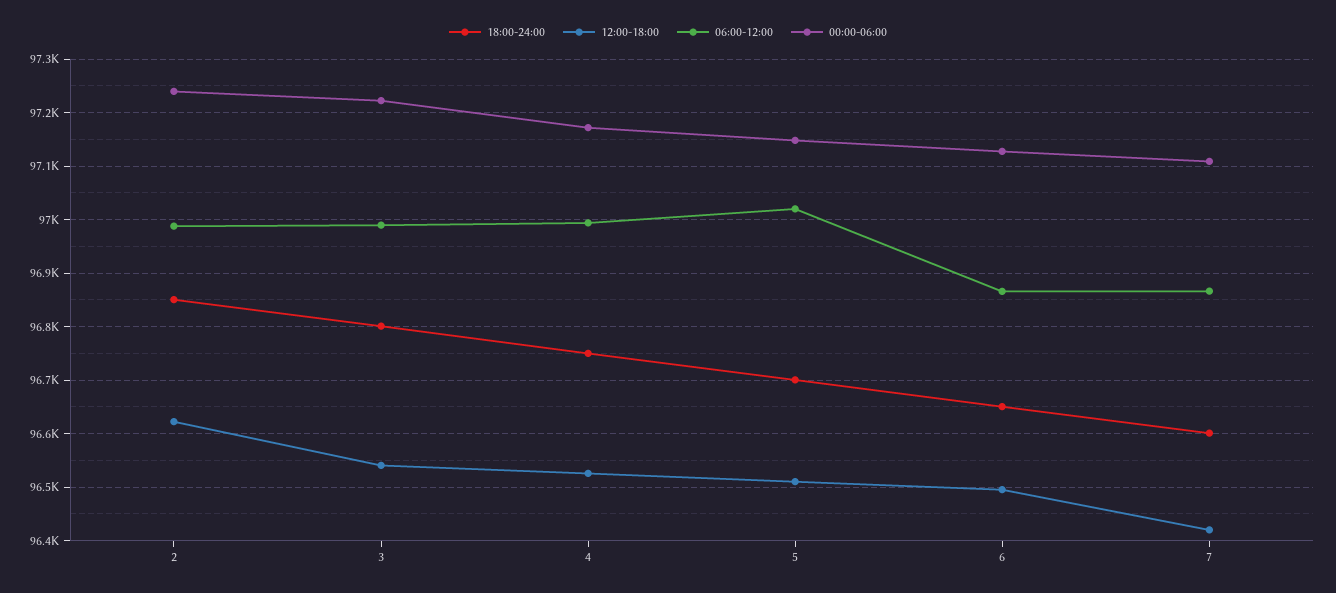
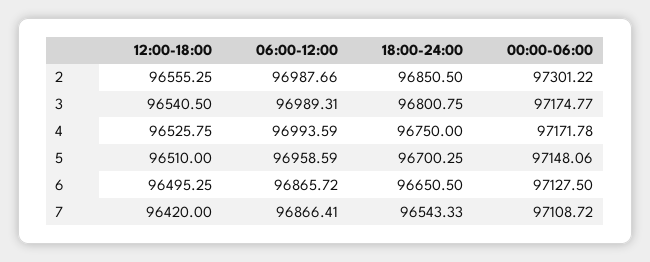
12:00-18:00, 2: 96620 -> 96555.25
00:00-06:00, 2: 97240 -> 97301.22
00:00-06:00, 3: 97220 -> 97174.77
06:00-12:00, 5: 97020 -> 96958.59
18:00-24:00, 7: 96600 -> 96543.33

